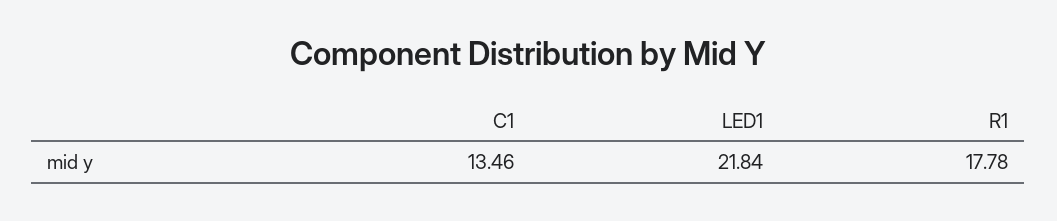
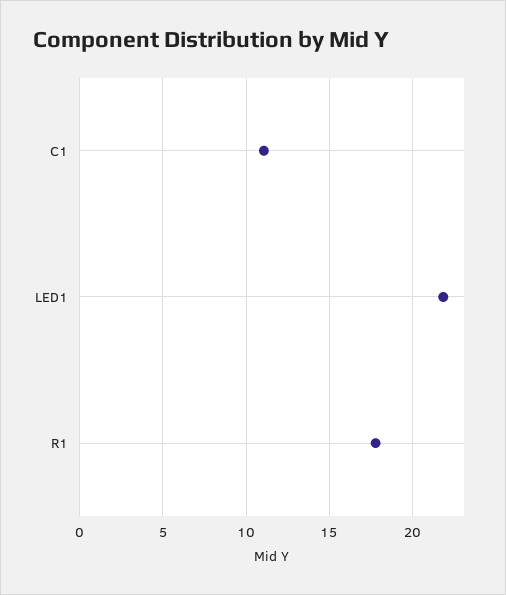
C1: 13.46 -> 11

